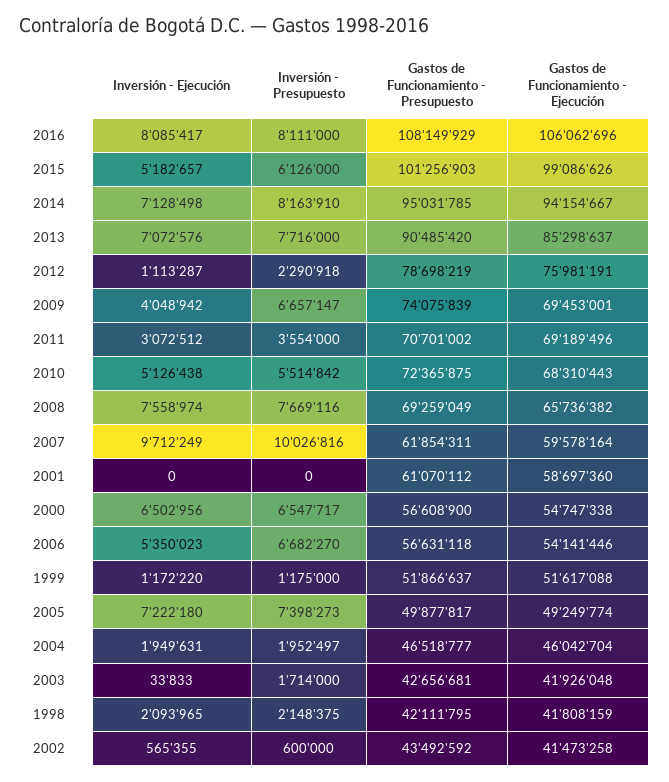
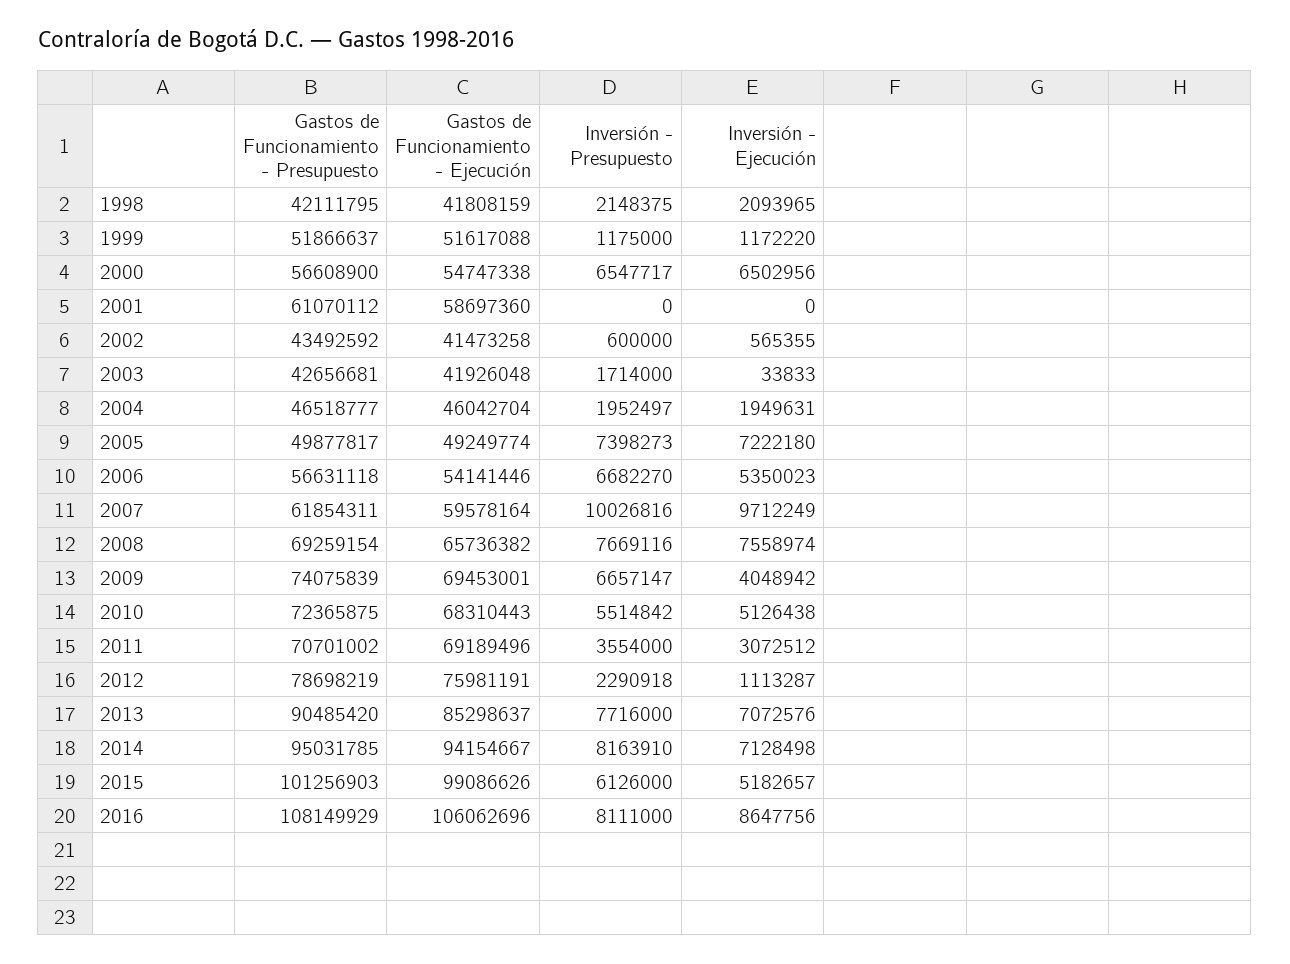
Inversión - Ejecución, 2016: 8085417 -> 8647756
Gastos de Funcionamiento - Presupuesto, 2008: 69259049 -> 69259154

